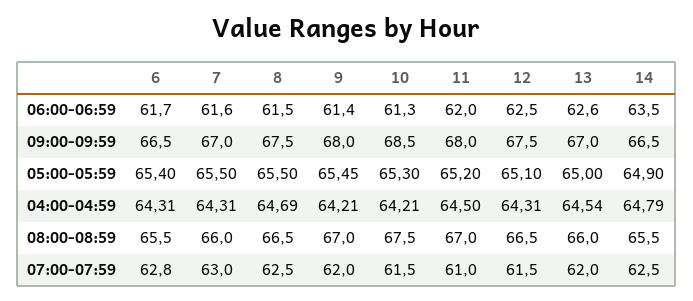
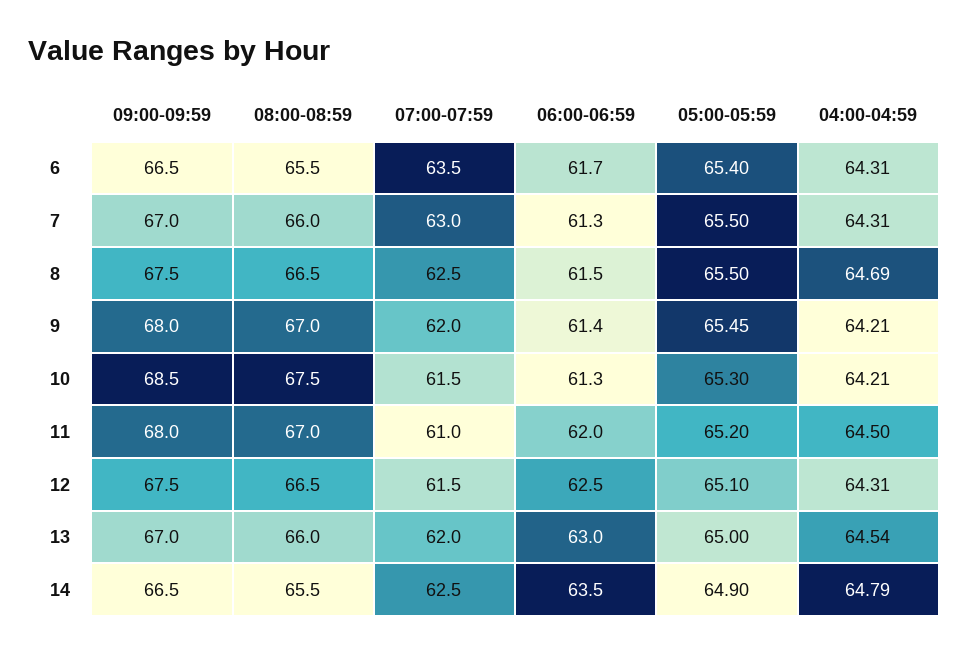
7, 06:00-06:59: 61.6 -> 61.3
13, 06:00-06:59: 62.6 -> 63
6, 07:00-07:59: 62.8 -> 63.5

